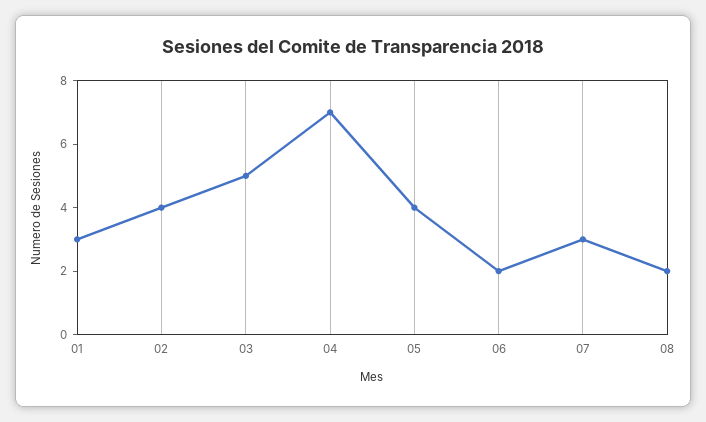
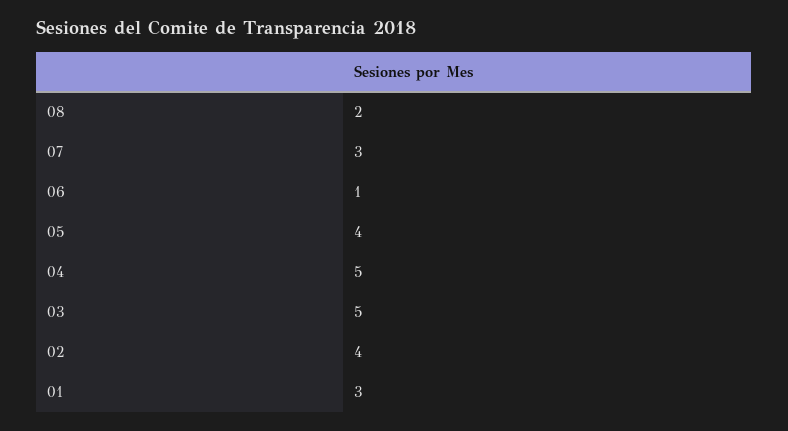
04: 7 -> 5
06: 2 -> 1

